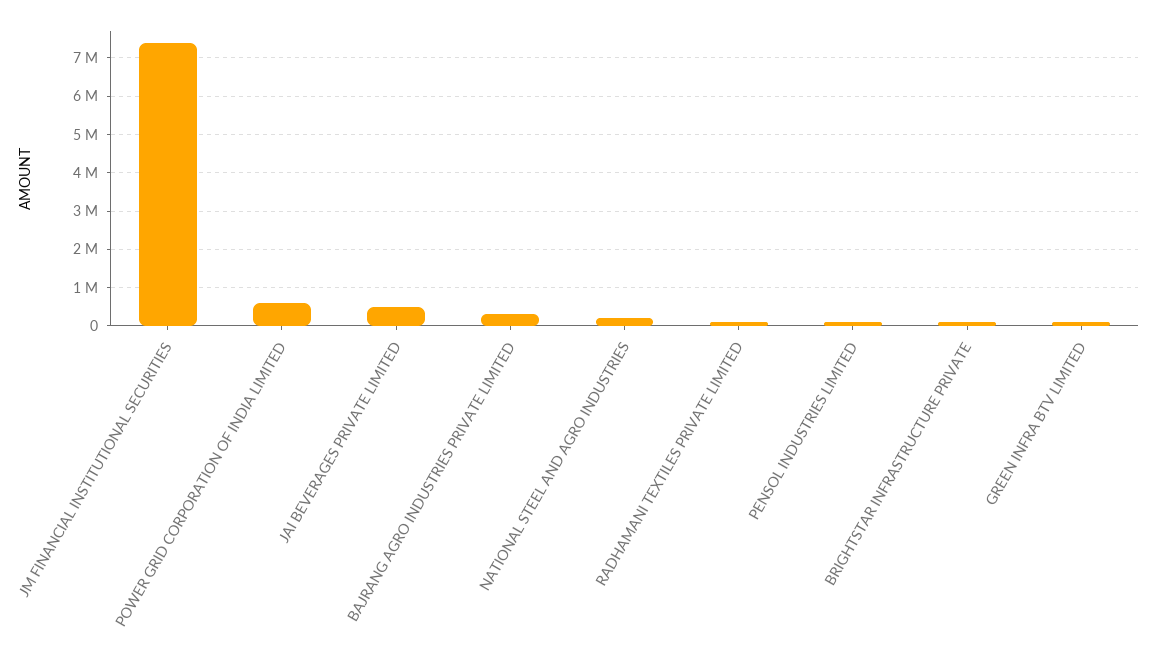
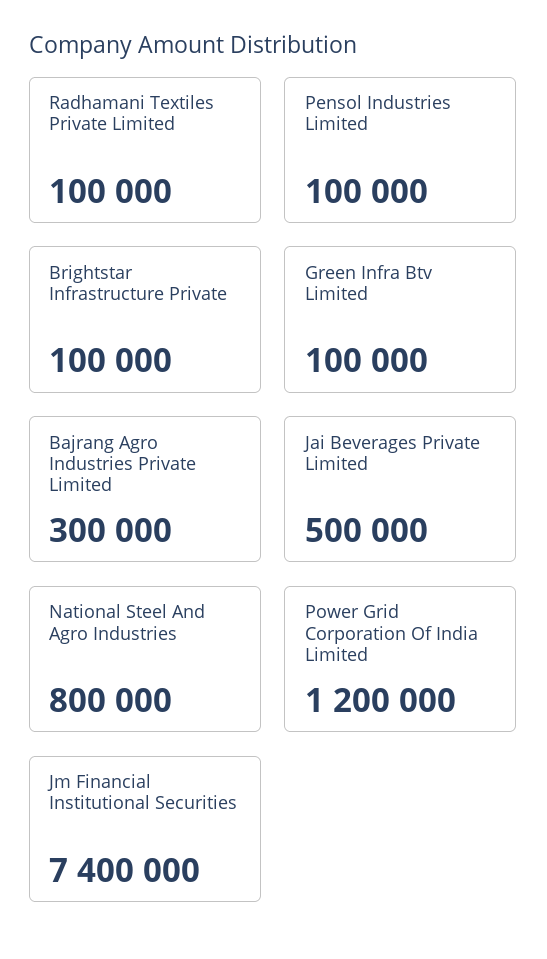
POWER GRID CORPORATION OF INDIA LIMITED: 600000 -> 1200000
NATIONAL STEEL AND AGRO INDUSTRIES: 200000 -> 800000

